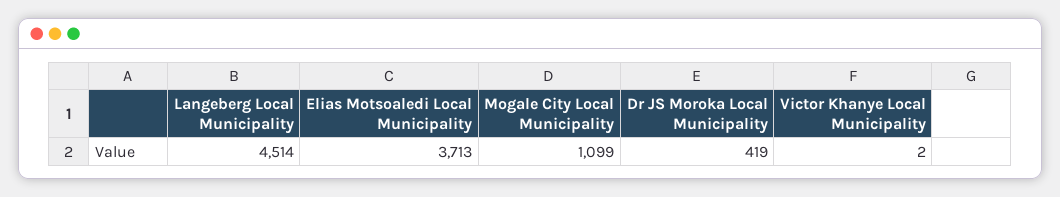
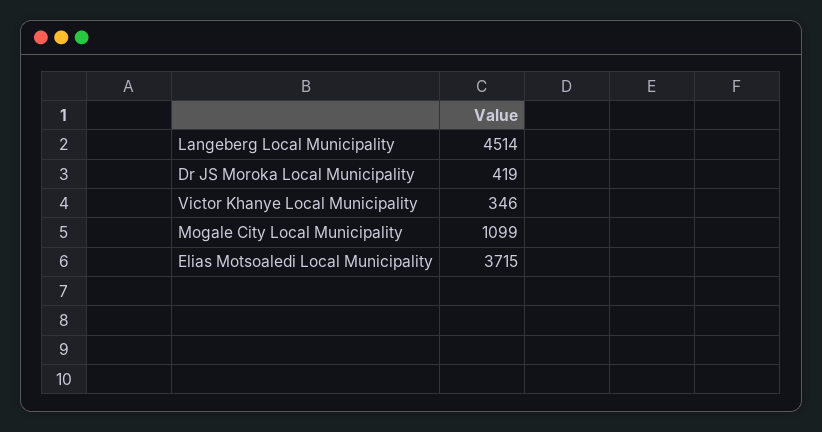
Elias Motsoaledi Local Municipality: 3713 -> 3715
Victor Khanye Local Municipality: 2 -> 346

